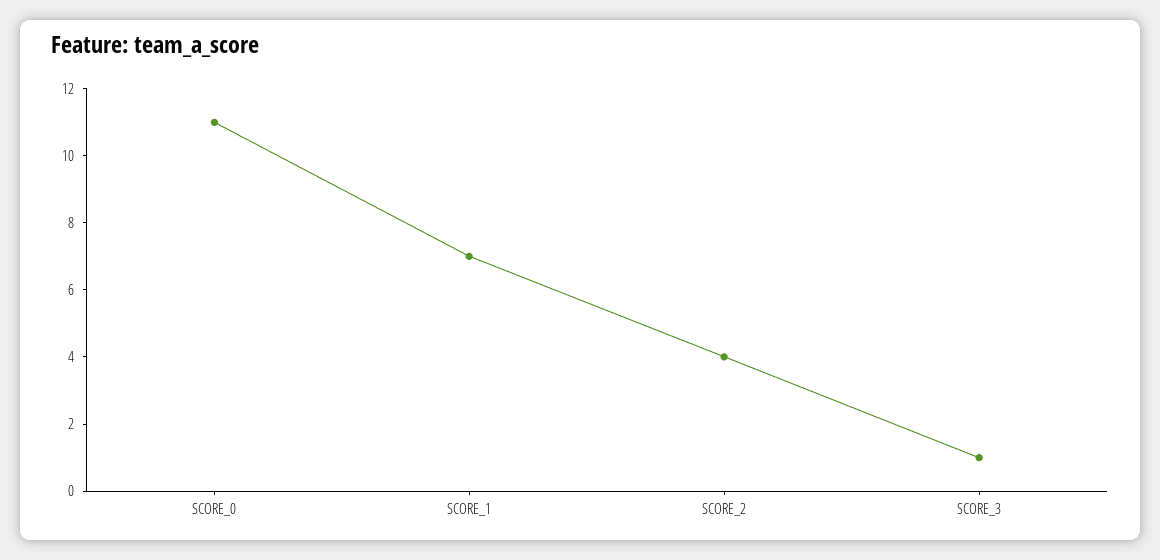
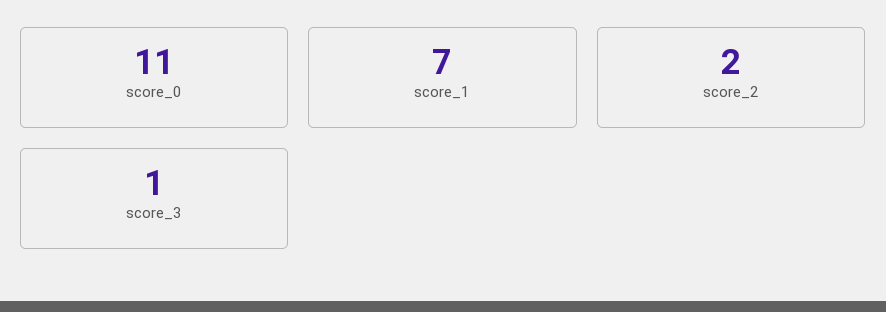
SCORE_2: 4 -> 2

